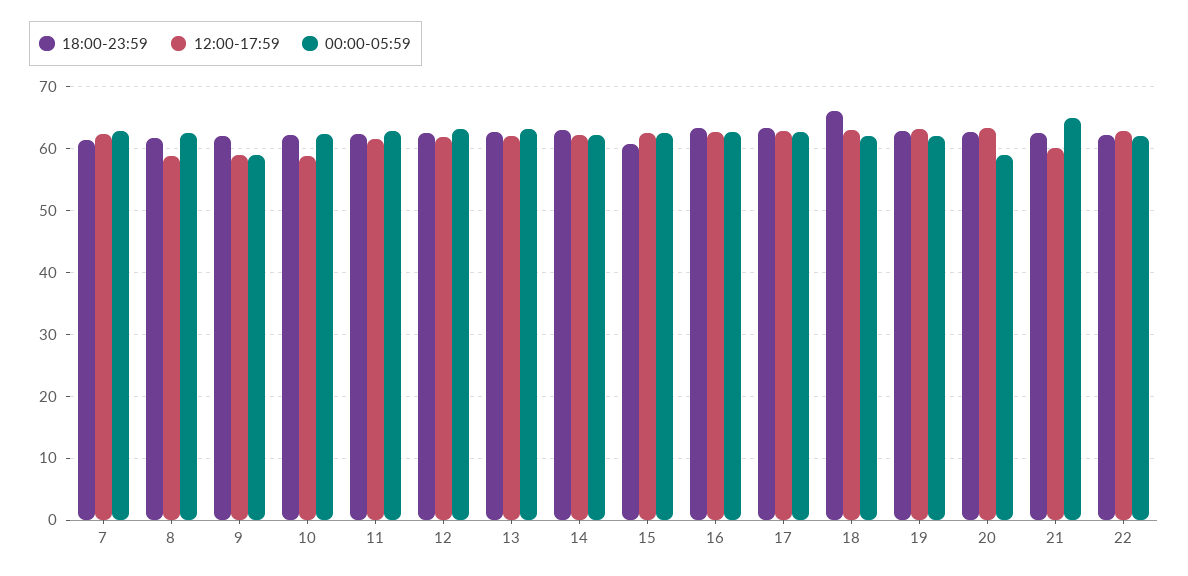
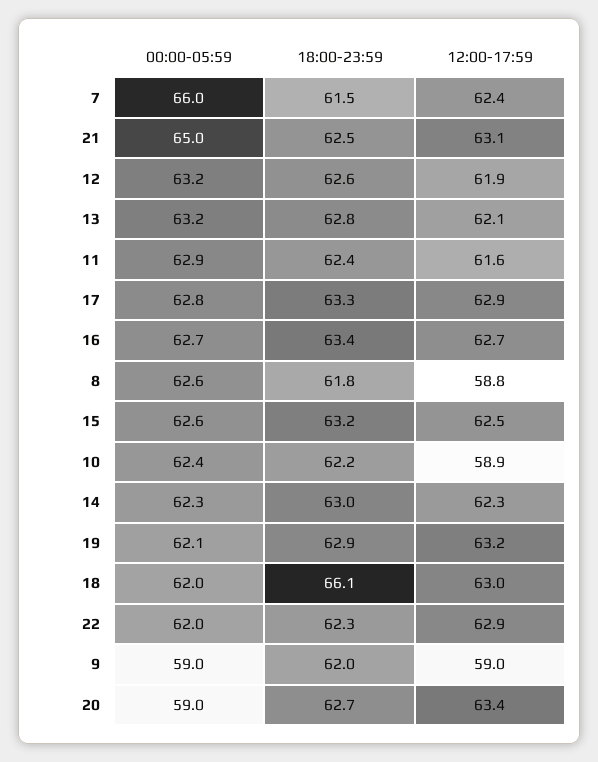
00:00-05:59, 7: 63 -> 66
18:00-23:59, 15: 61 -> 63.2
12:00-17:59, 21: 60 -> 63.1

